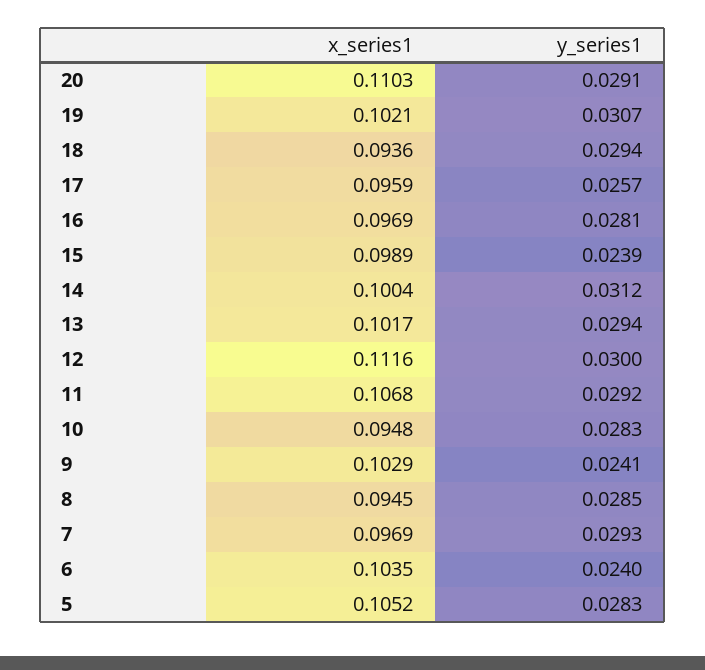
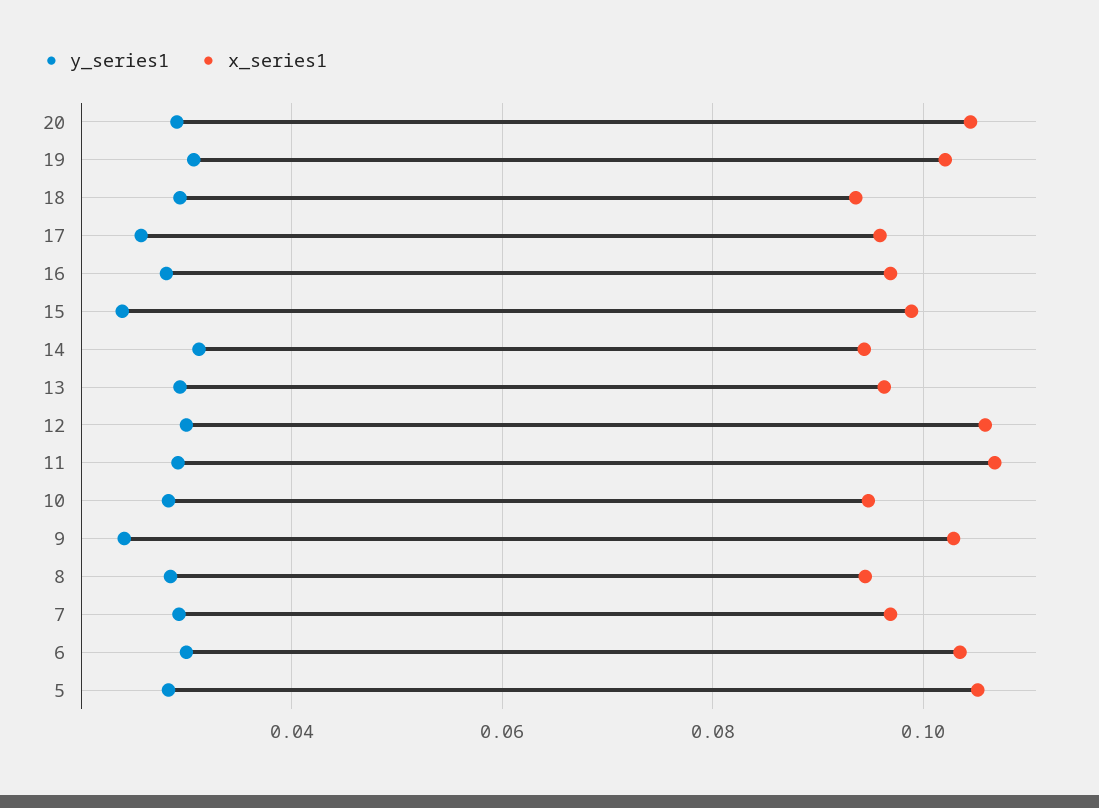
x_series1, 20: 0.1103 -> 0.104
x_series1, 14: 0.1004 -> 0.094
x_series1, 13: 0.1017 -> 0.096
x_series1, 12: 0.1116 -> 0.106
y_series1, 6: 0.024 -> 0.03

